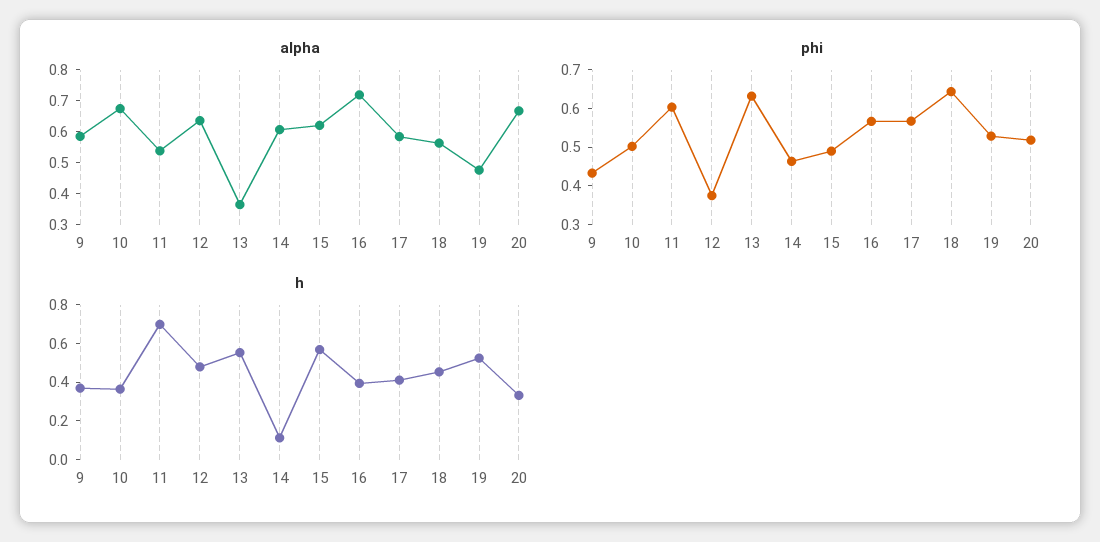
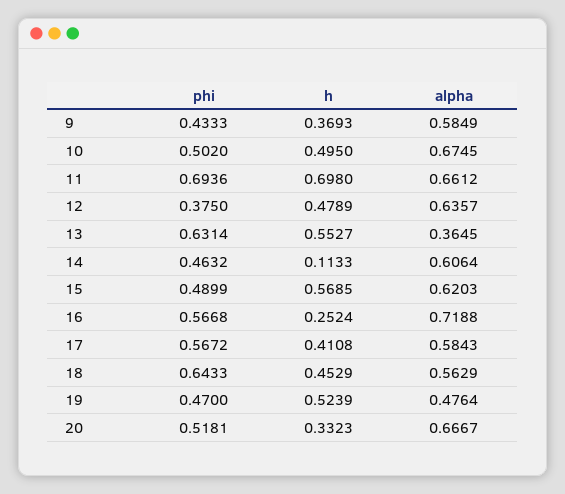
alpha, 11: 0.55 -> 0.6612
phi, 11: 0.6 -> 0.6936
phi, 19: 0.525 -> 0.47
h, 10: 0.35 -> 0.495
h, 16: 0.4 -> 0.2524

